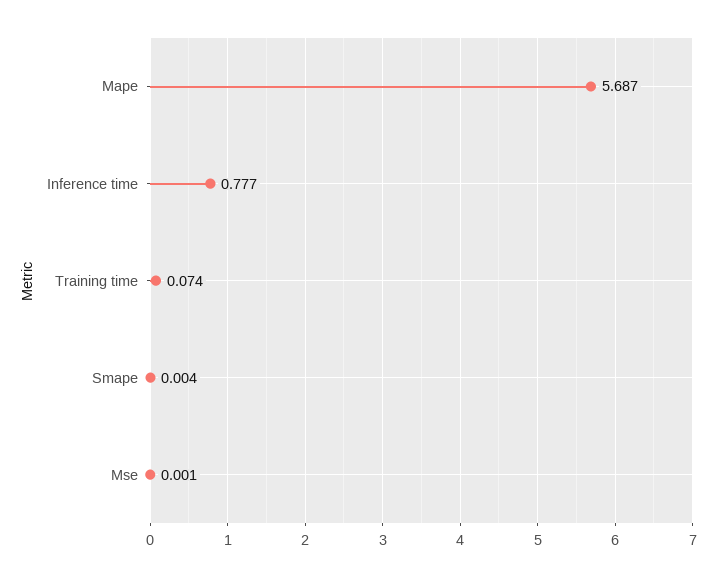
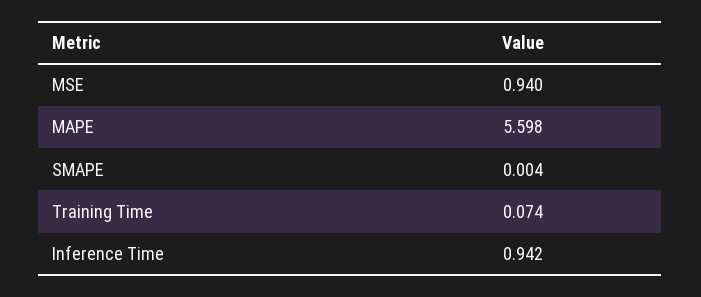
Mape: 5.687 -> 5.598
Inference time: 0.777 -> 0.942
Mse: 0.001 -> 0.94

